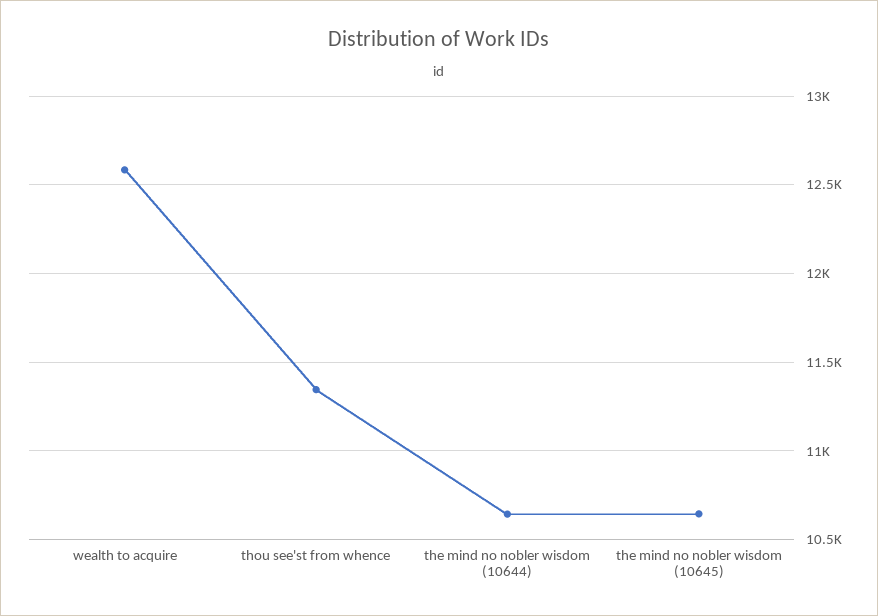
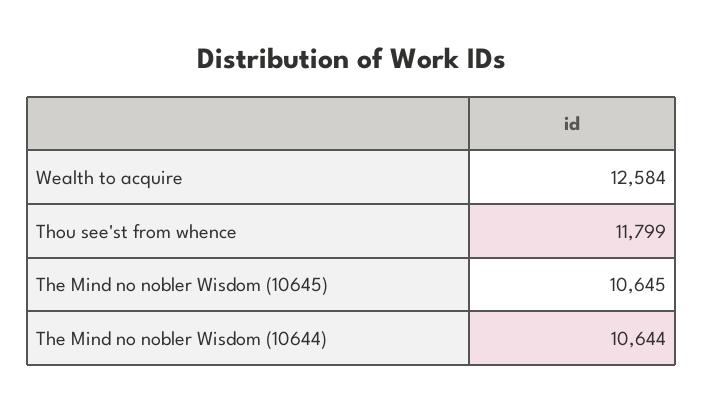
thou see'st from whence: 11350 -> 11799

